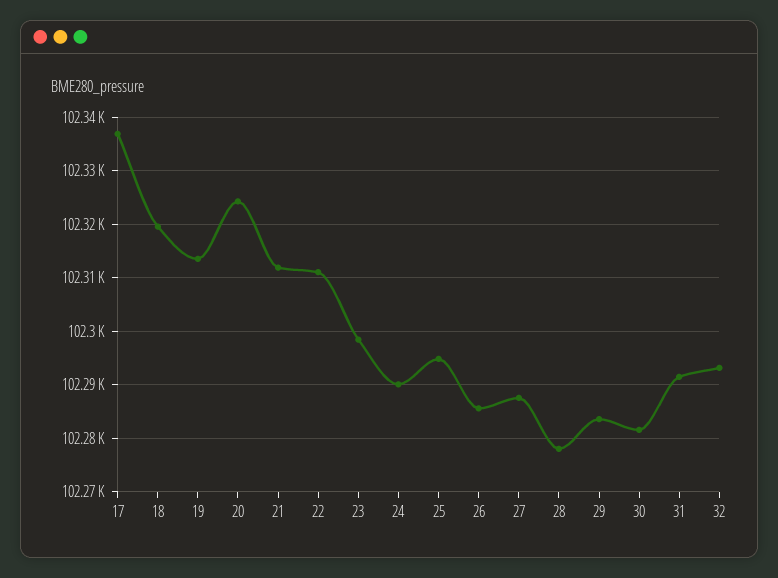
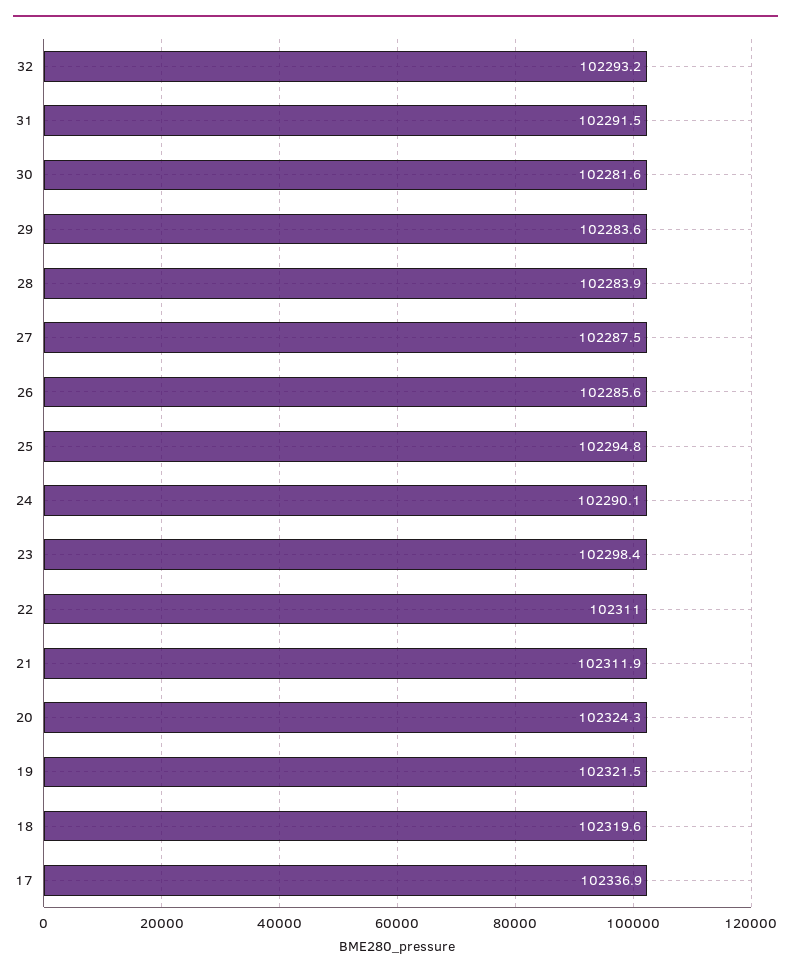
19: 102314 -> 102321.5
28: 102278 -> 102283.9

